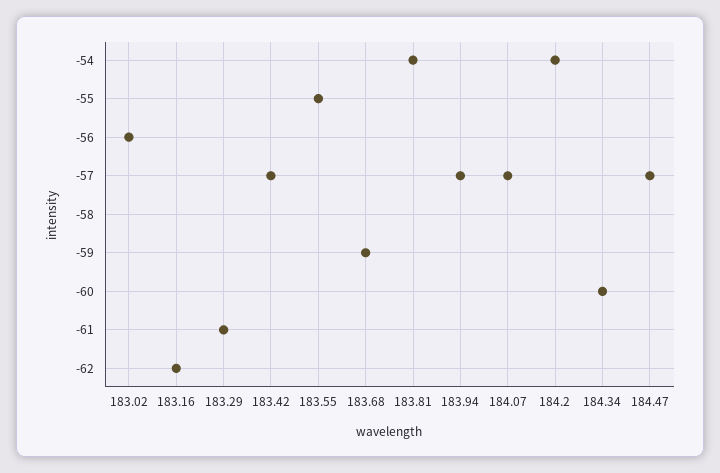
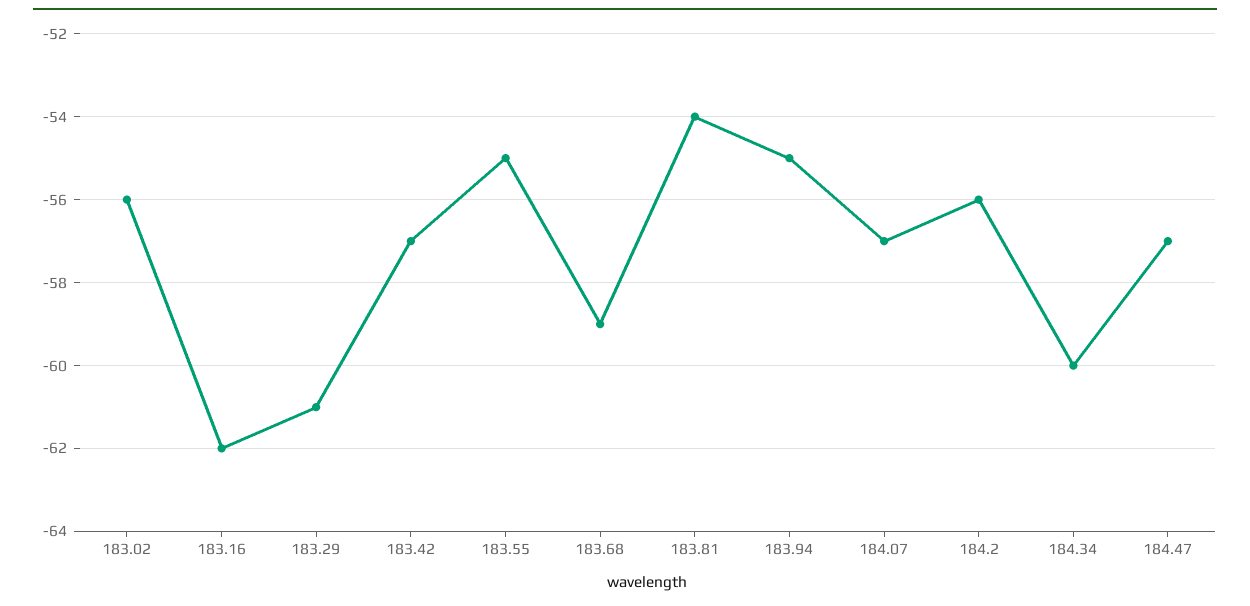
183.94: -57 -> -55
184.2: -54 -> -56

